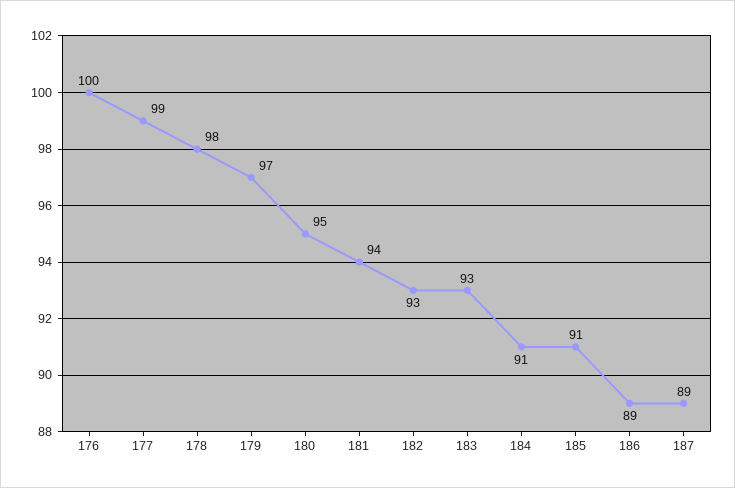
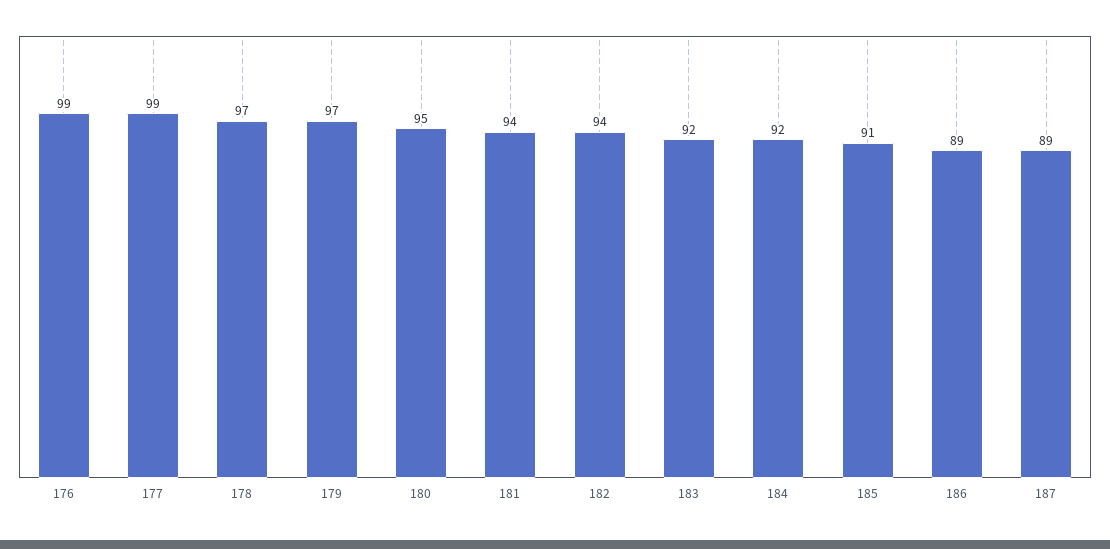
176: 100 -> 99
178: 98 -> 97
182: 93 -> 94
183: 93 -> 92
184: 91 -> 92

